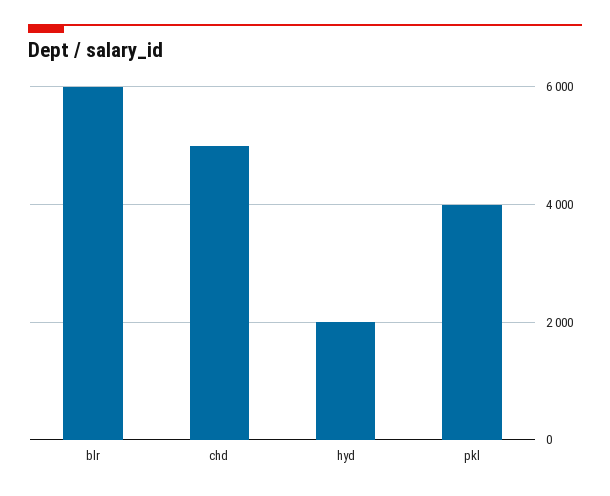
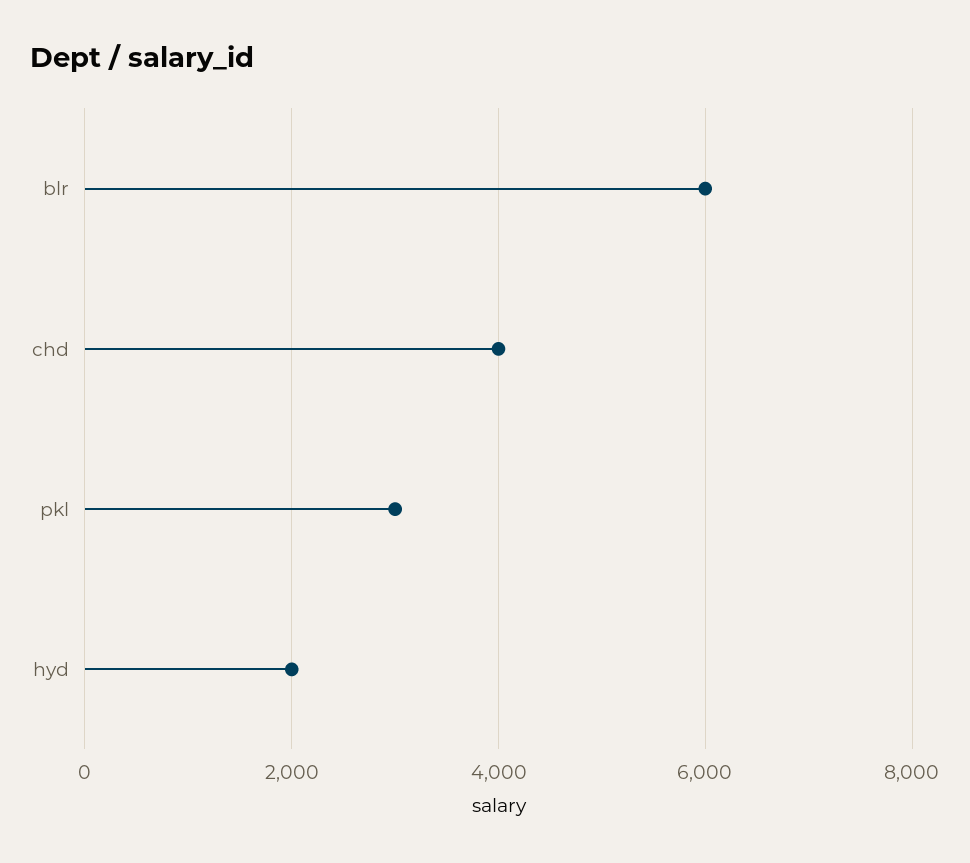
chd: 5000 -> 4000
pkl: 4000 -> 3000

